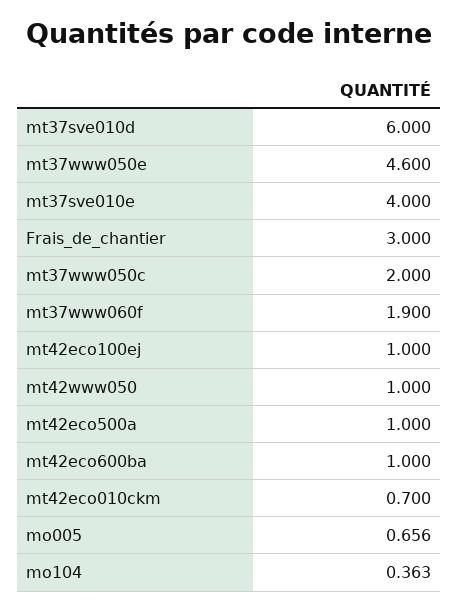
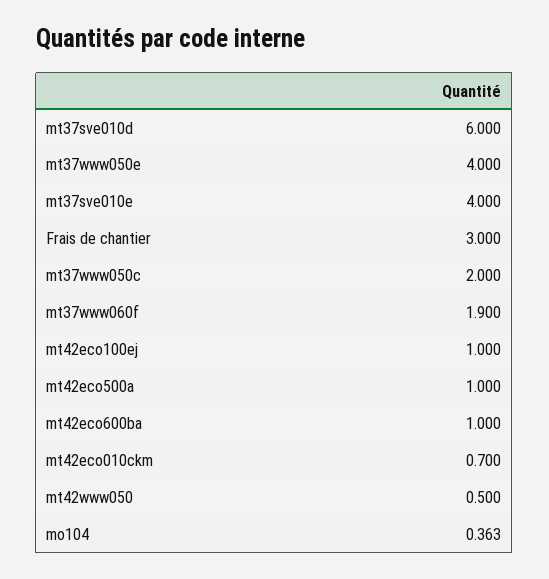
mt37www050e: 4.6 -> 4
mt42www050: 1 -> 0.5
mo005: 0.656 -> none

